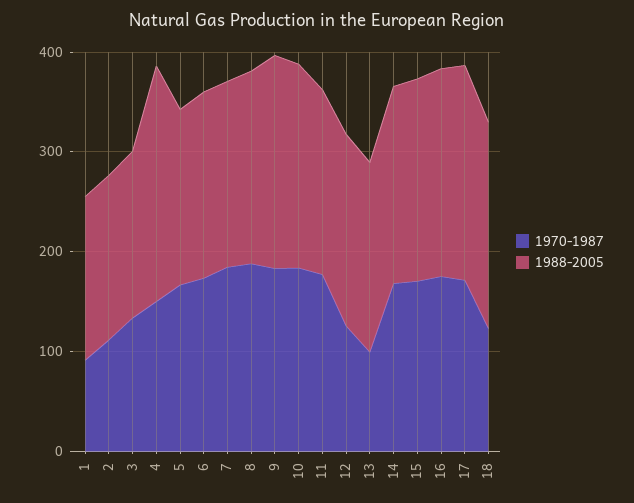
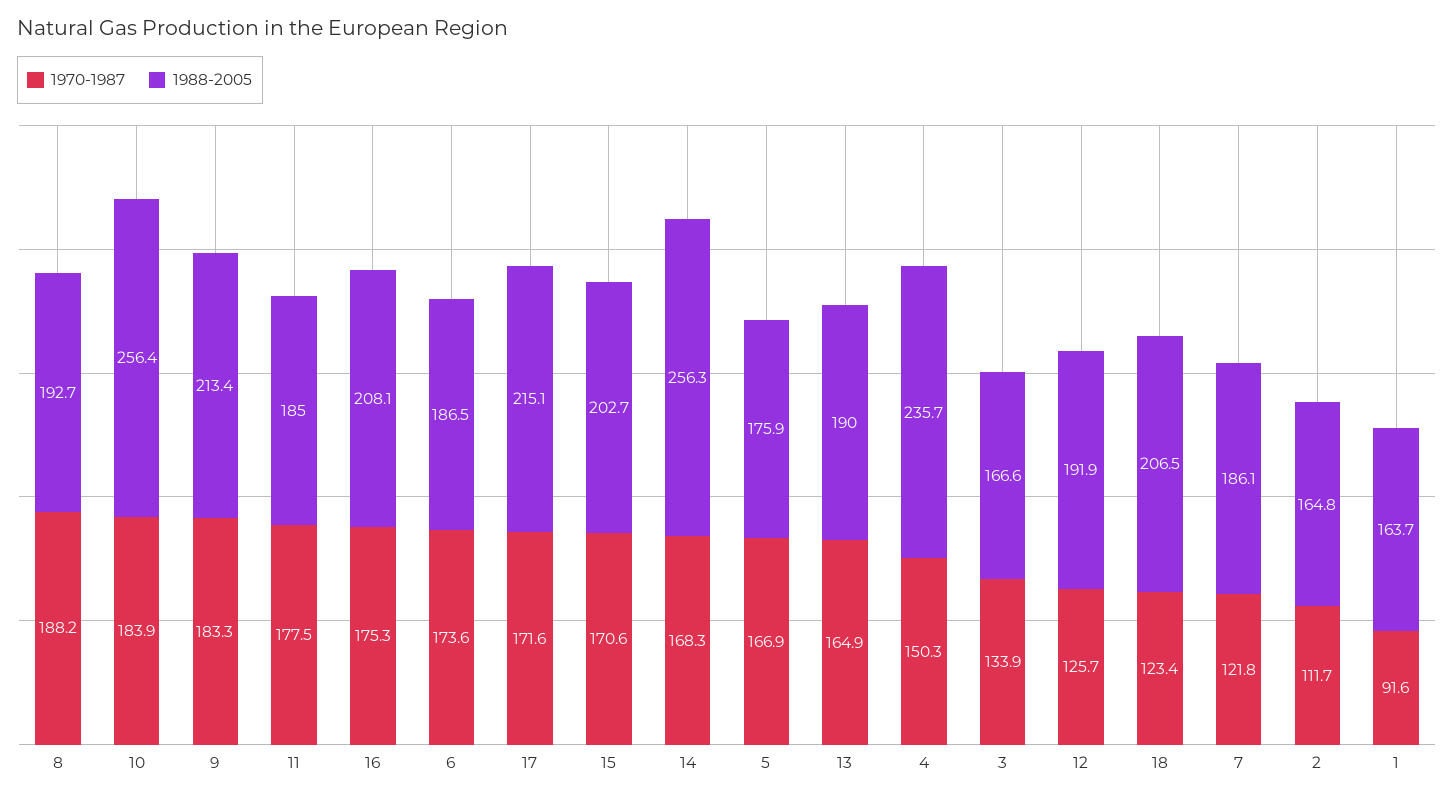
1970-1987, 7: 180 -> 121.8
1988-2005, 10: 200 -> 256.4
1970-1987, 13: 100 -> 164.9
1988-2005, 14: 200 -> 256.3

